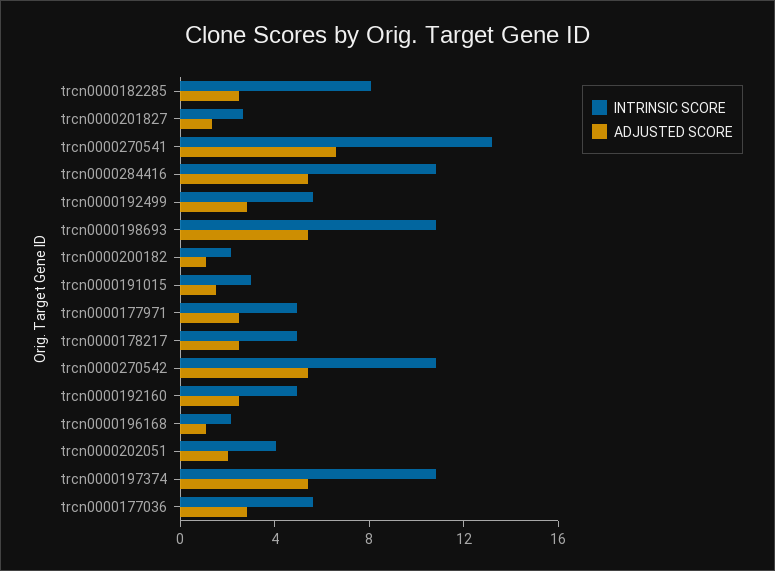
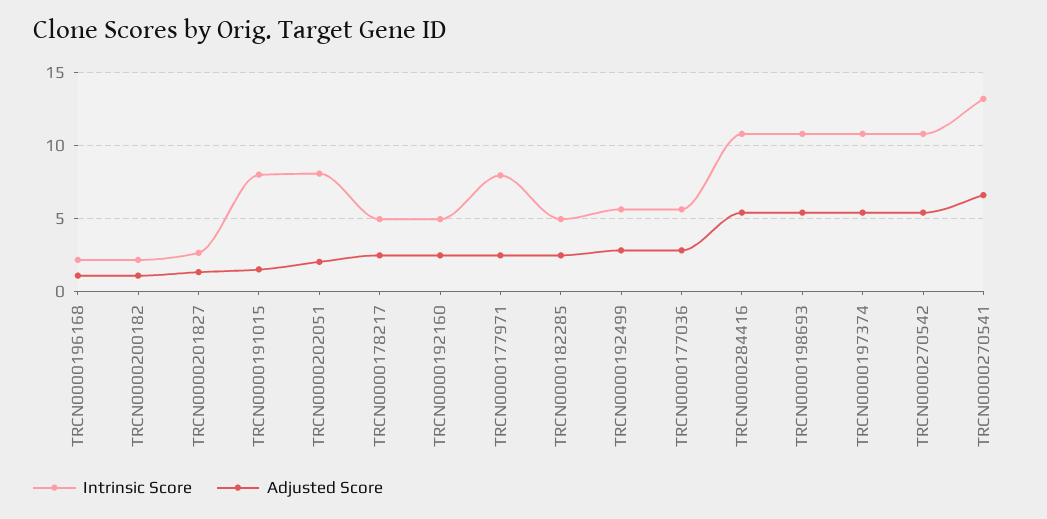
INTRINSIC SCORE, trcn0000182285: 8 -> 5
INTRINSIC SCORE, trcn0000191015: 3 -> 8
INTRINSIC SCORE, trcn0000177971: 5 -> 8
INTRINSIC SCORE, trcn0000202051: 4 -> 8

